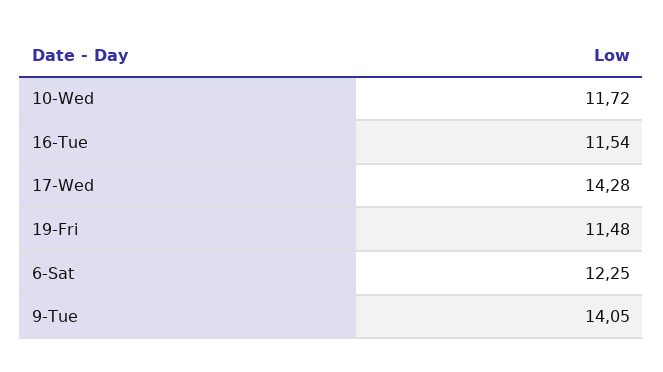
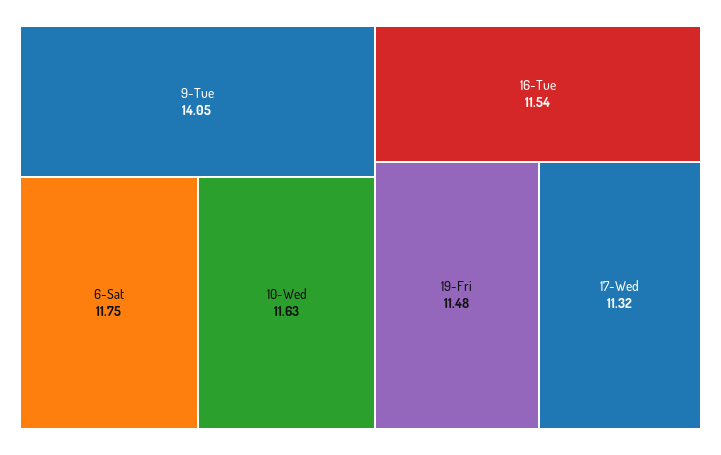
10-Wed: 11.72 -> 11.63
17-Wed: 14.28 -> 11.32
6-Sat: 12.25 -> 11.75

